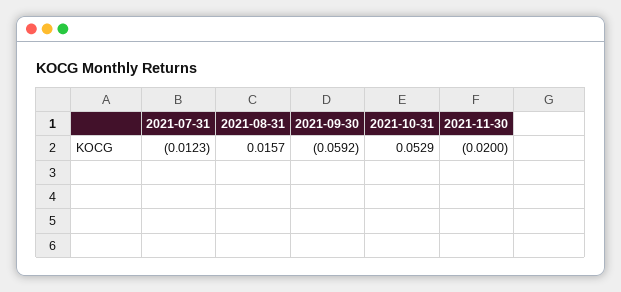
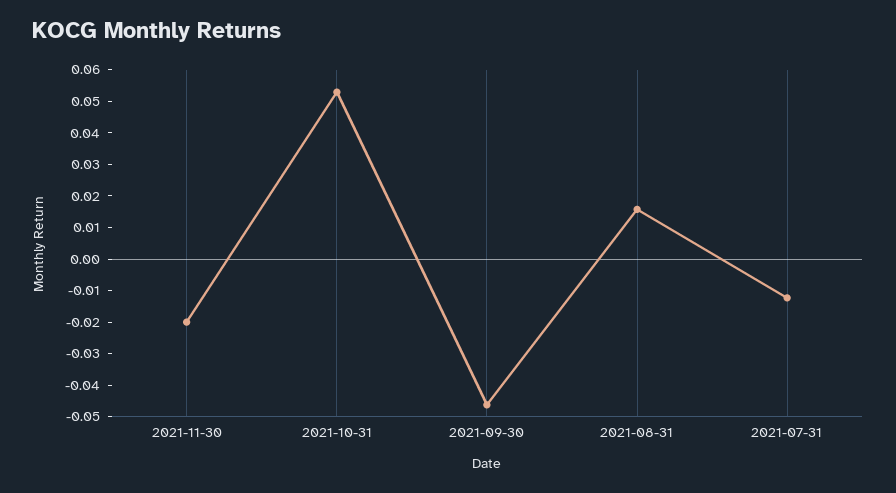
2021-09-30: -0.0592 -> -0.045

